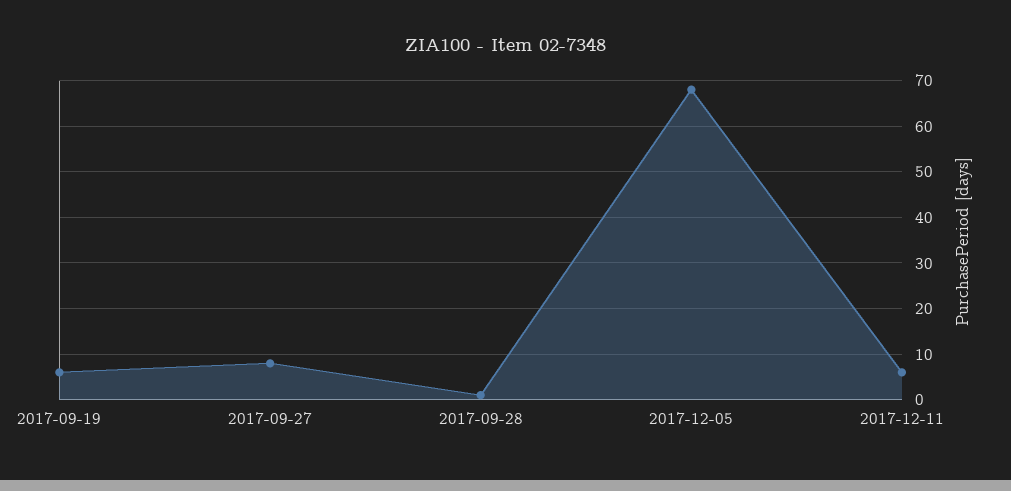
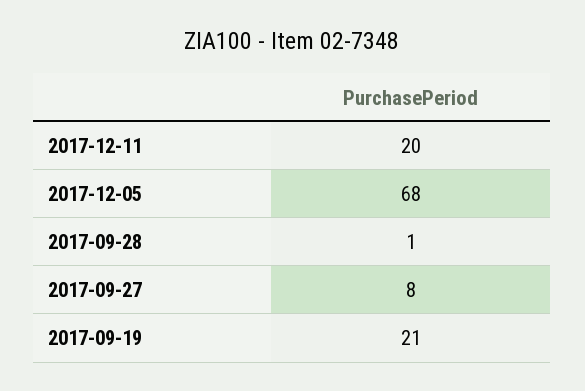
2017-09-19: 5 -> 21
2017-12-11: 5 -> 20

